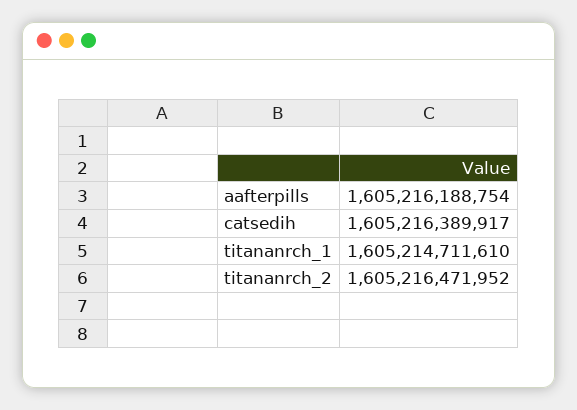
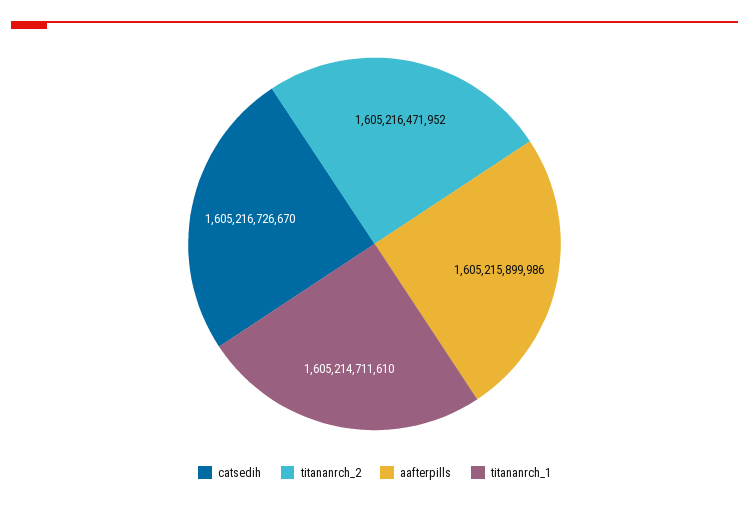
aafterpills: 1605216188754 -> 1605215899986
catsedih: 1605216389917 -> 1605216726670

